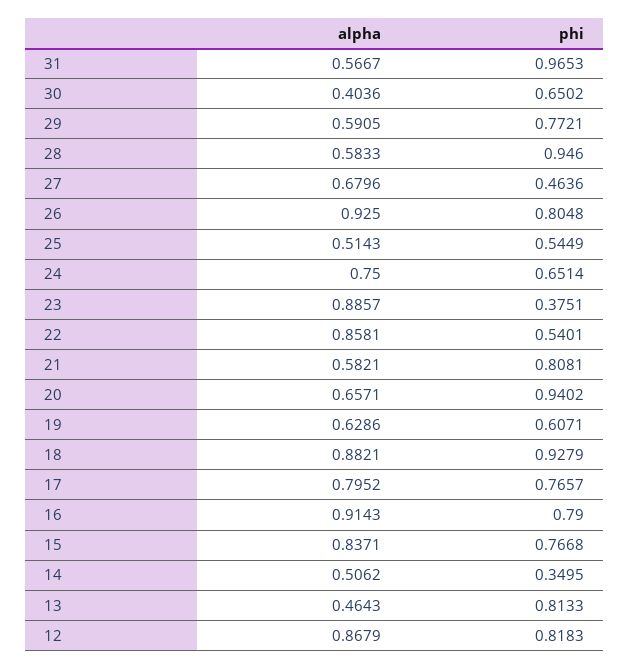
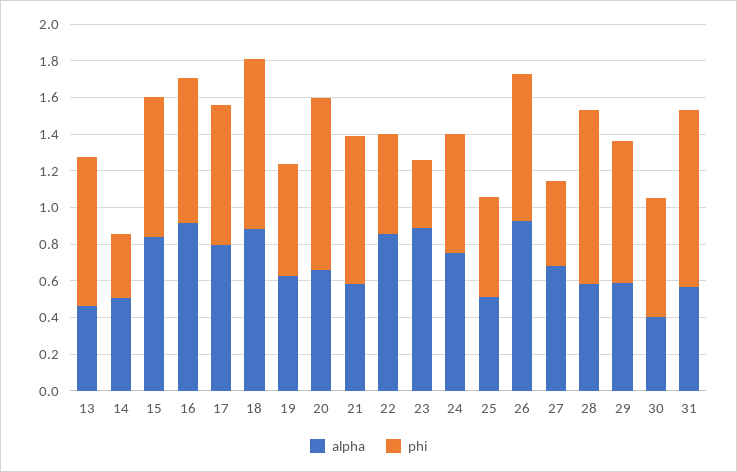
alpha, 12: 0.8679 -> none
phi, 12: 0.8183 -> none

